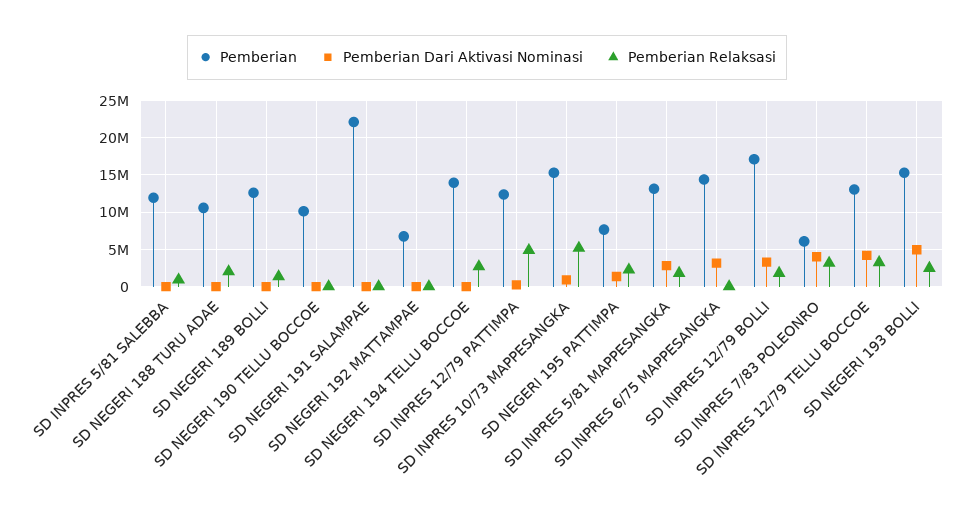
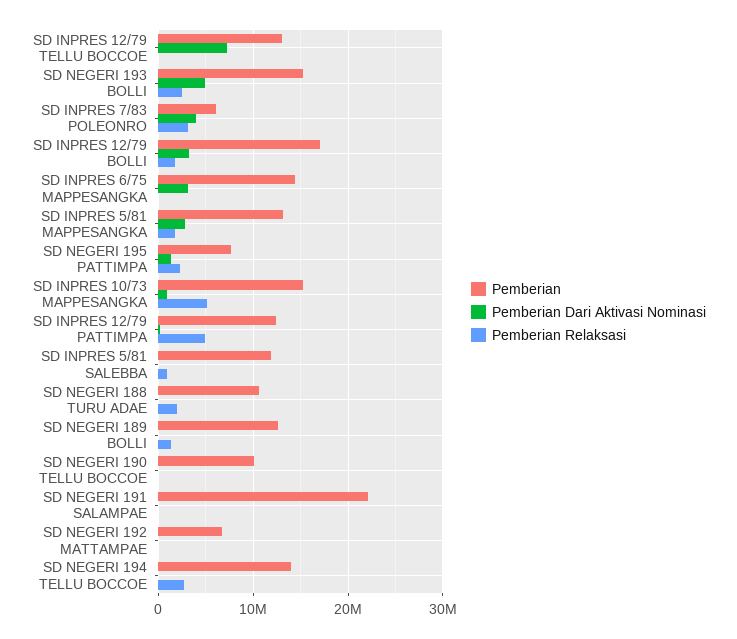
Pemberian Dari Aktivasi Nominasi, SD INPRES 12/79 TELLU BOCCOE: 4000000 -> 7000000
Pemberian Relaksasi, SD INPRES 12/79 TELLU BOCCOE: 3000000 -> 0

